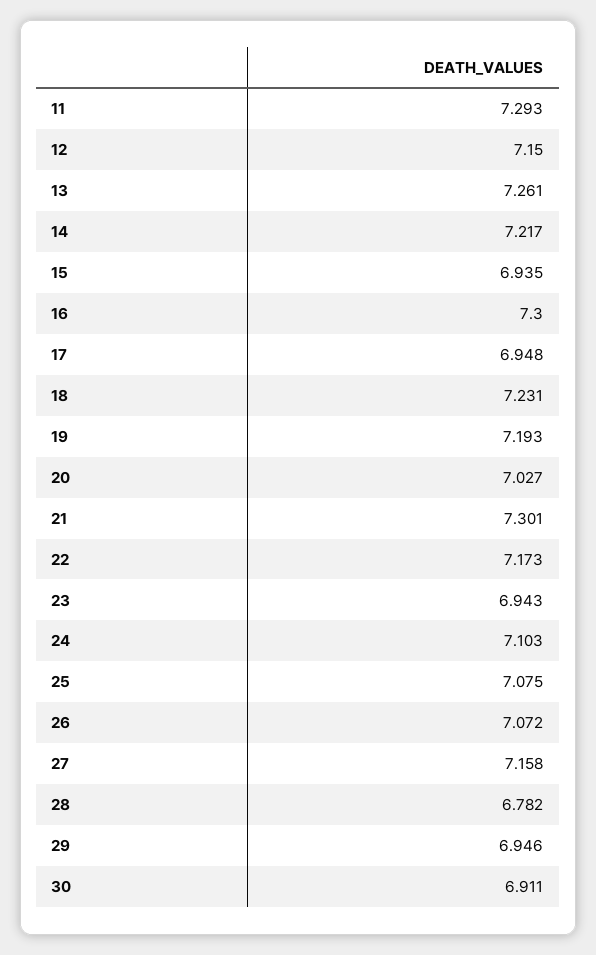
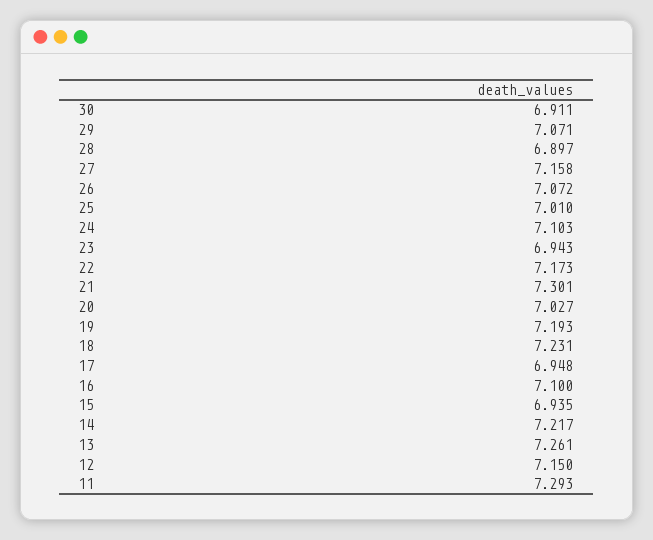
16: 7.3 -> 7.1
25: 7.075 -> 7.01
28: 6.782 -> 6.897
29: 6.946 -> 7.071

